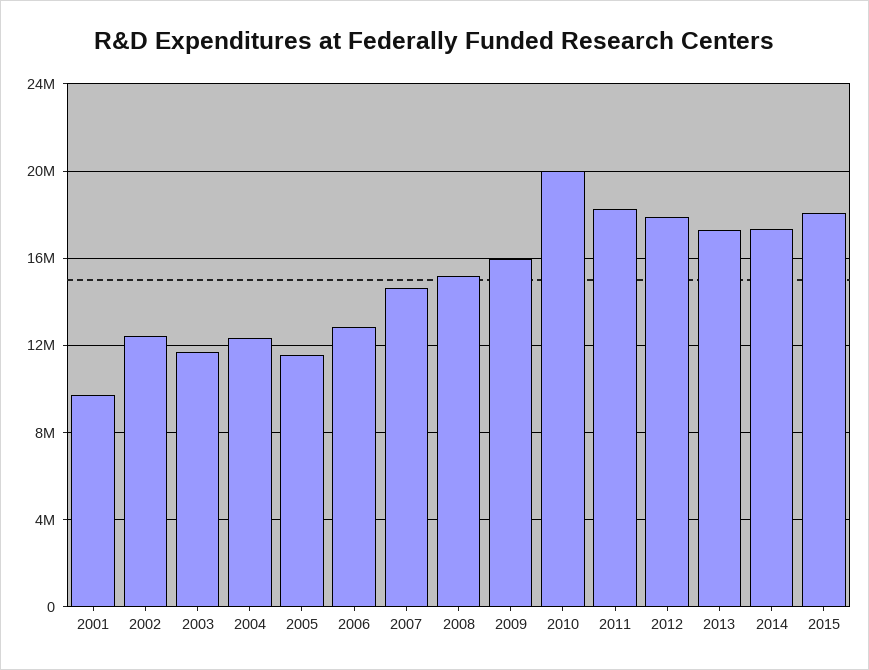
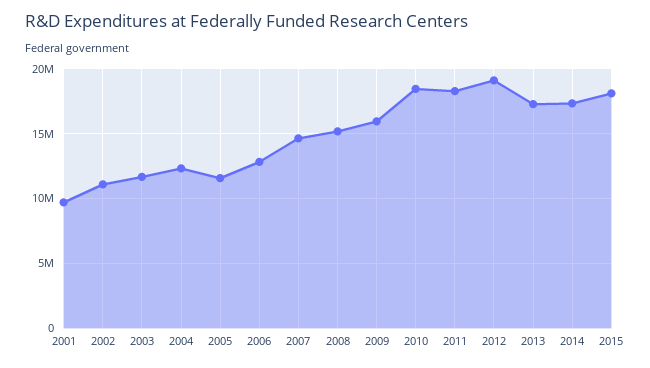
2002: 12500000 -> 11000000
2010: 20000000 -> 18500000
2012: 18000000 -> 19000000

